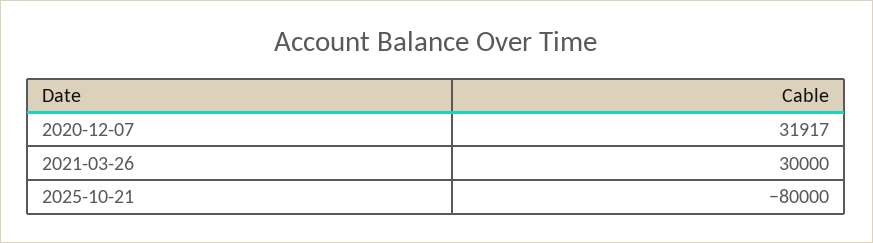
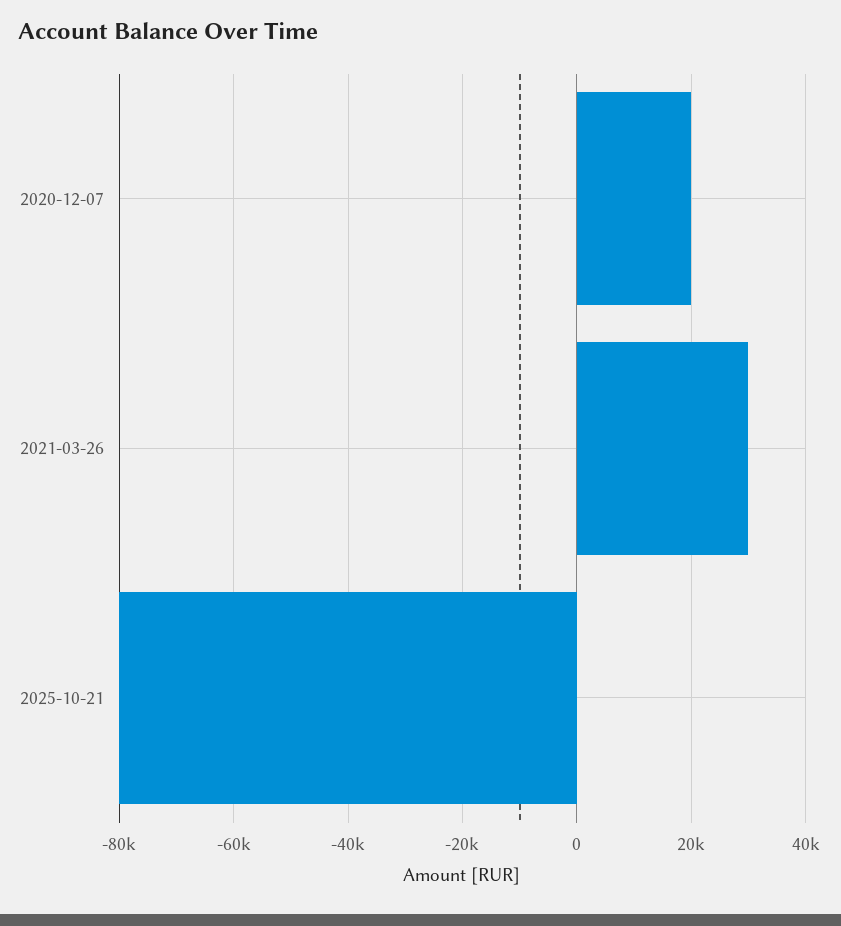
2020-12-07: 31917 -> 20000

